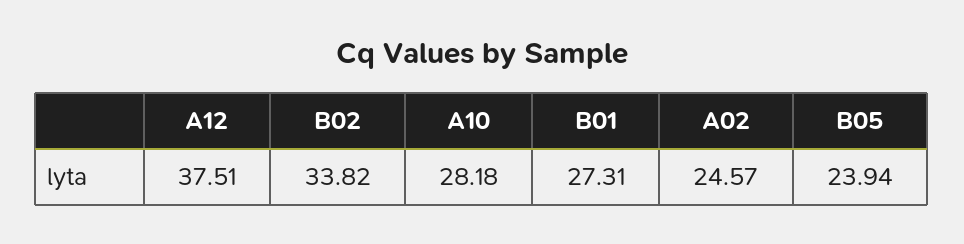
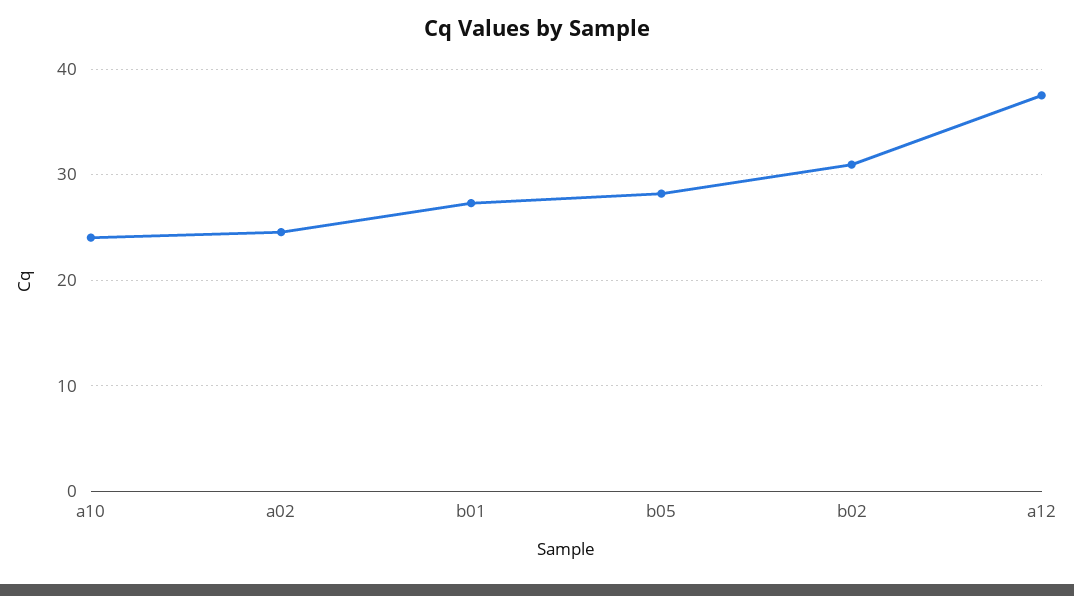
B02: 33.82 -> 31
A10: 28.18 -> 24
B05: 23.94 -> 28

